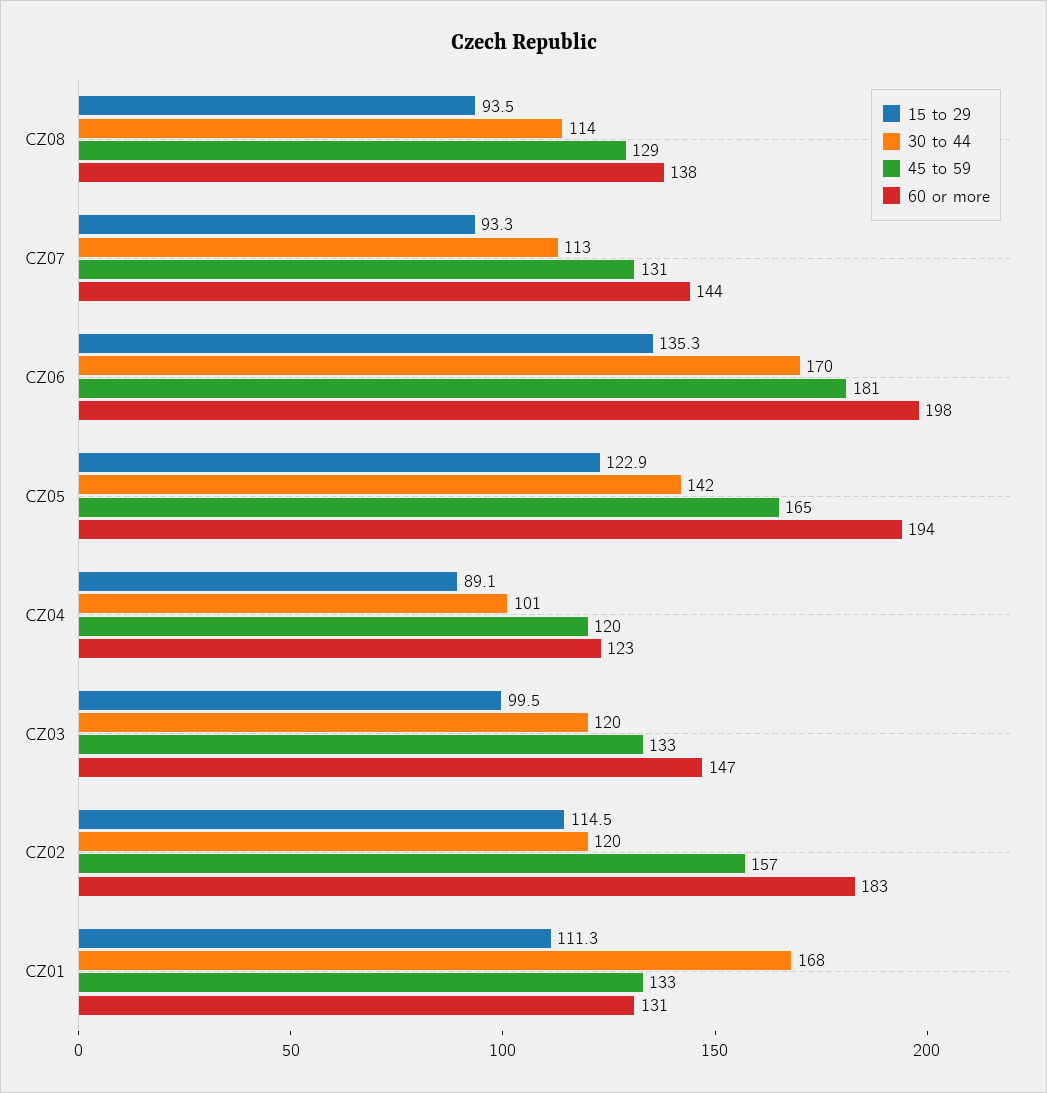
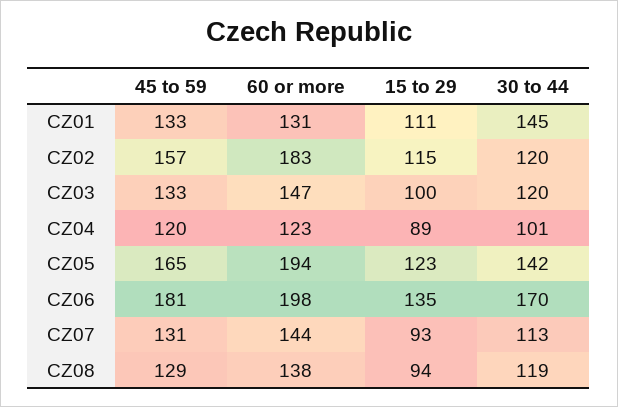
30 to 44, CZ08: 114 -> 119
30 to 44, CZ01: 168 -> 145

